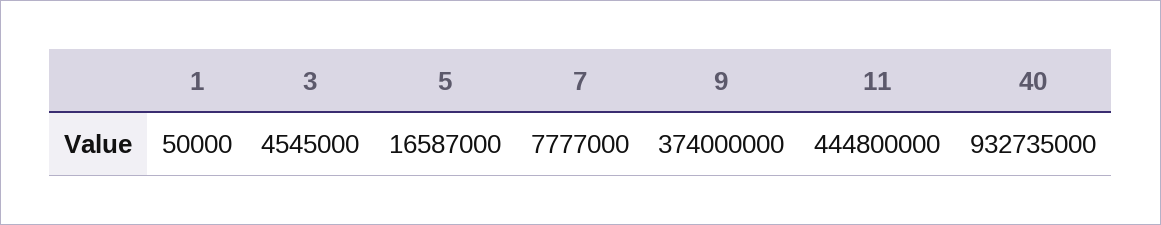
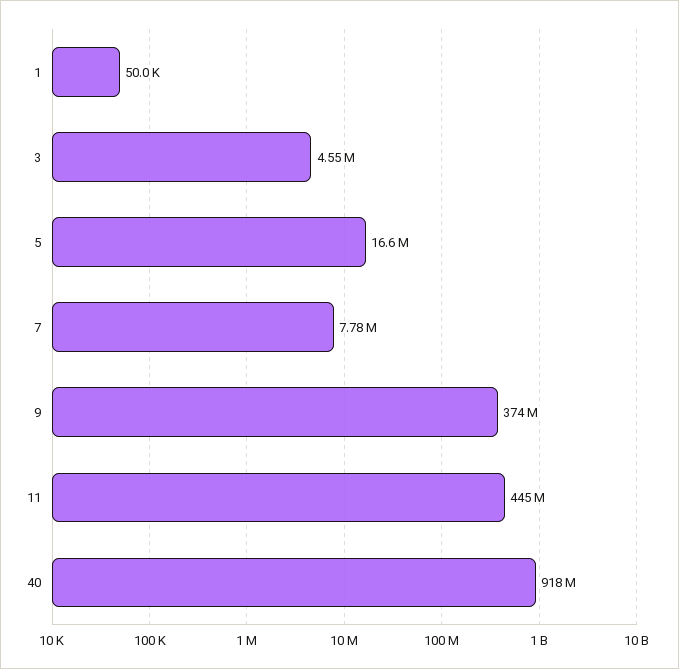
40: 932735000 -> 918000000

